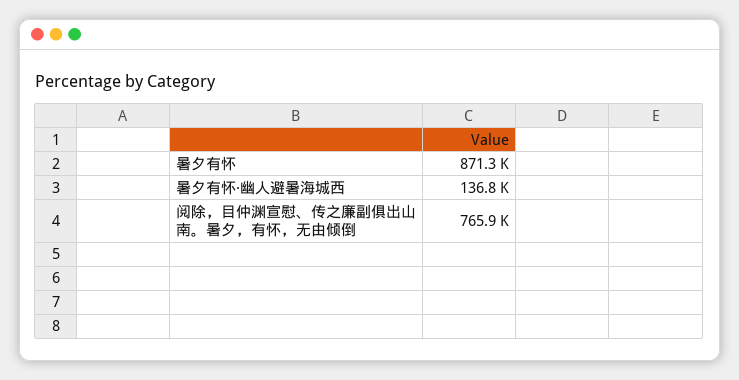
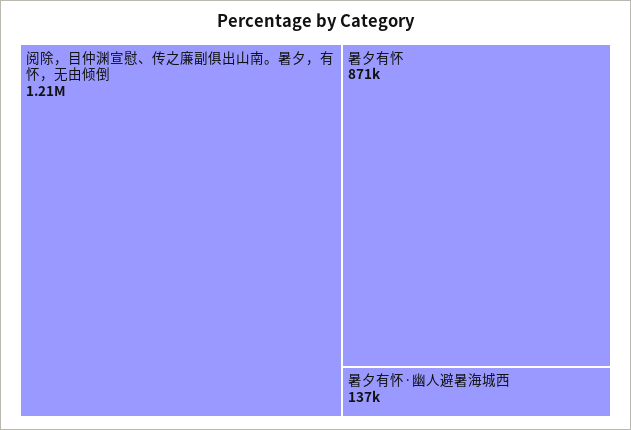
阅除，目仲渊宣慰、传之廉副俱出山南。暑夕，有怀，无由倾倒: 765900 -> 1210000

